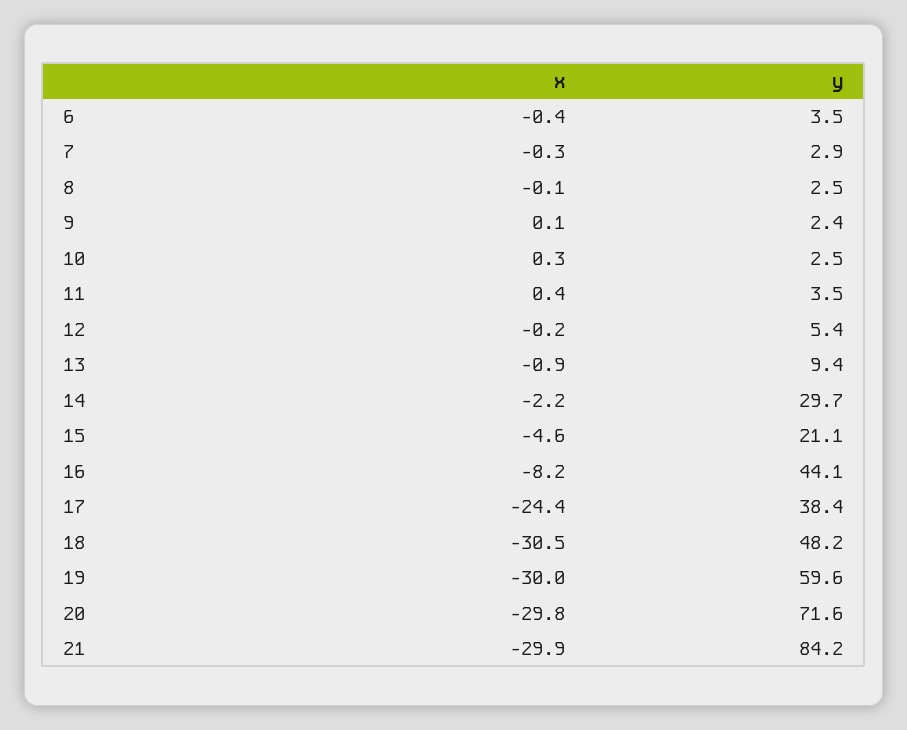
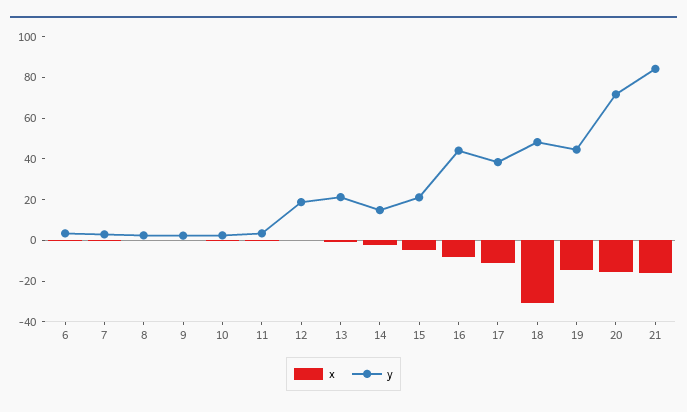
y, 12: 5.4 -> 20
y, 13: 9.4 -> 20
y, 14: 29.7 -> 15
x, 17: -24.4 -> -10
x, 19: -30 -> -15
y, 19: 59.6 -> 45
x, 20: -29.8 -> -15
x, 21: -29.9 -> -15

